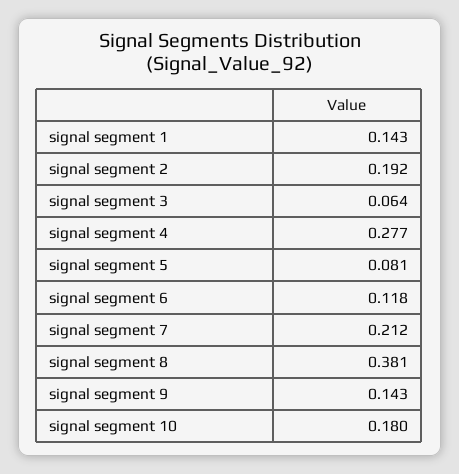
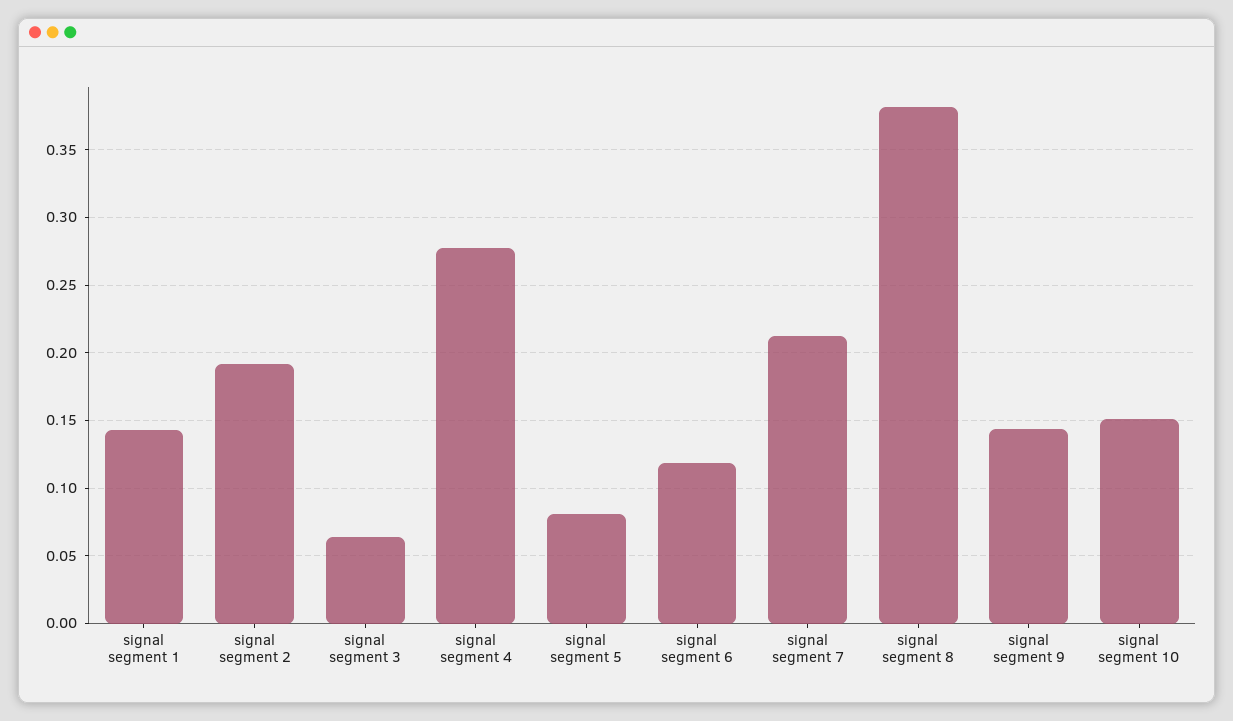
signal segment 10: 0.18 -> 0.15

